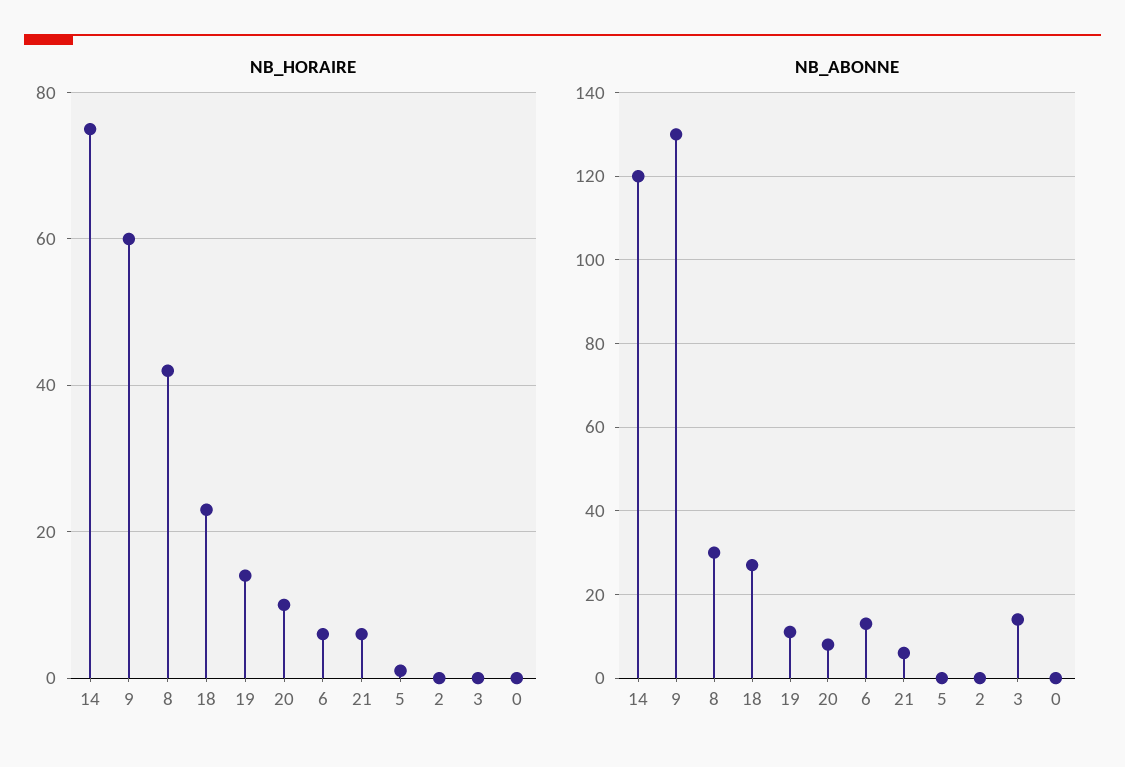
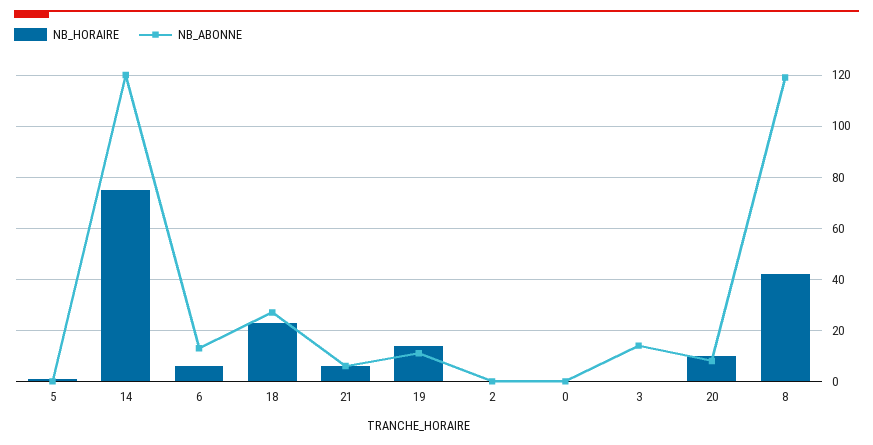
NB_HORAIRE, 9: 60 -> none
NB_ABONNE, 9: 130 -> none
NB_ABONNE, 8: 30 -> 120

